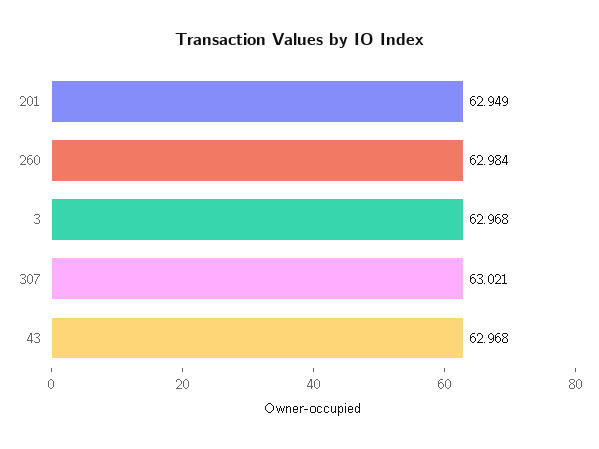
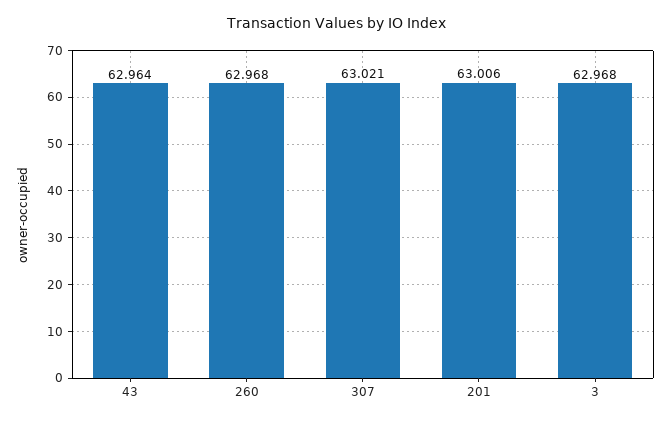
201: 62.949 -> 63.006
260: 62.984 -> 62.968
43: 62.968 -> 62.964

